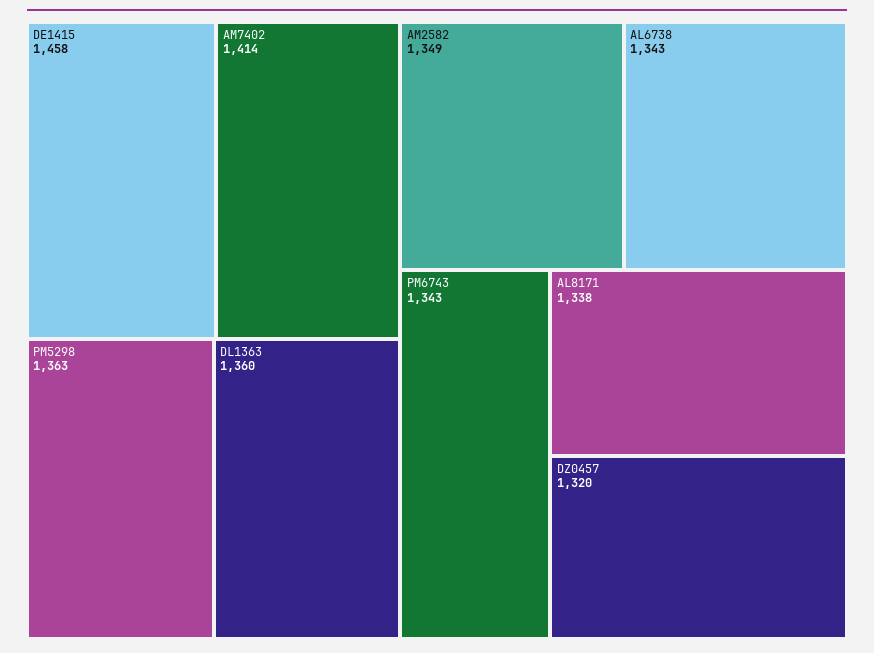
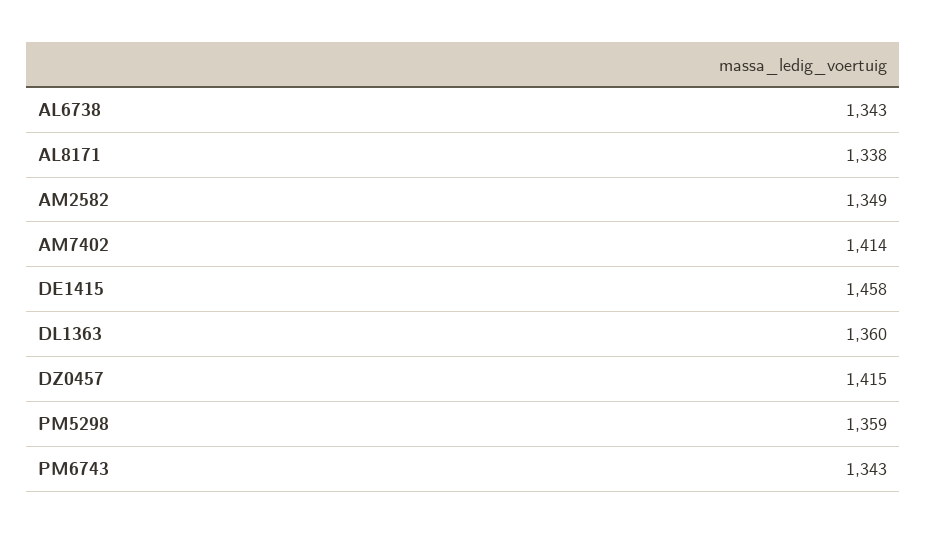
PM5298: 1363 -> 1359
DZ0457: 1320 -> 1415

